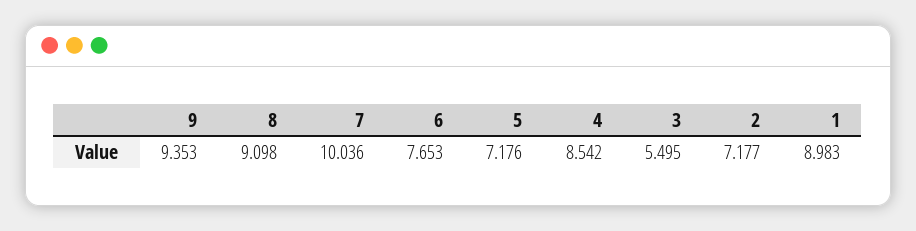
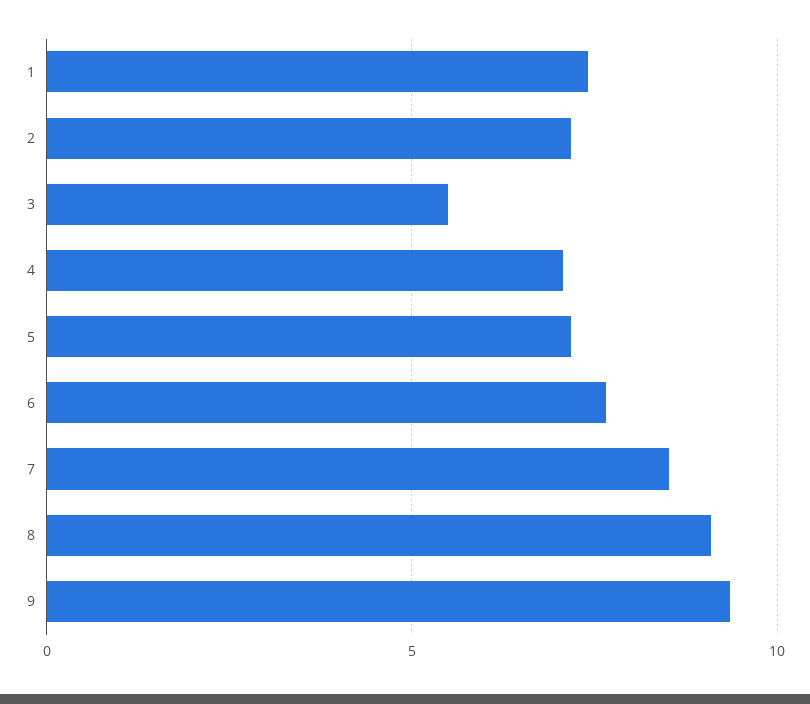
7: 10.036 -> 8.5
4: 8.542 -> 7
1: 8.983 -> 7.5

